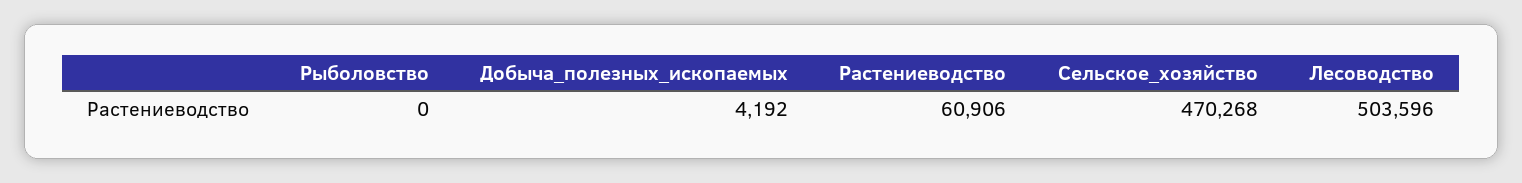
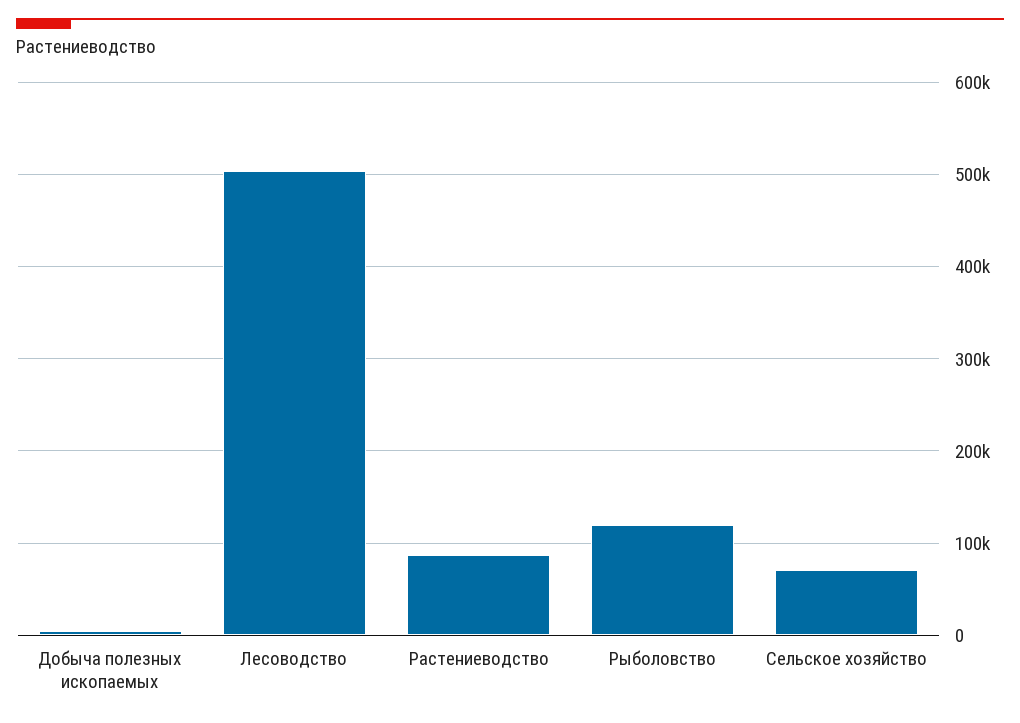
Рыболовство: 0 -> 120000
Растениеводство: 60906 -> 90000
Сельское_хозяйство: 470268 -> 70000

